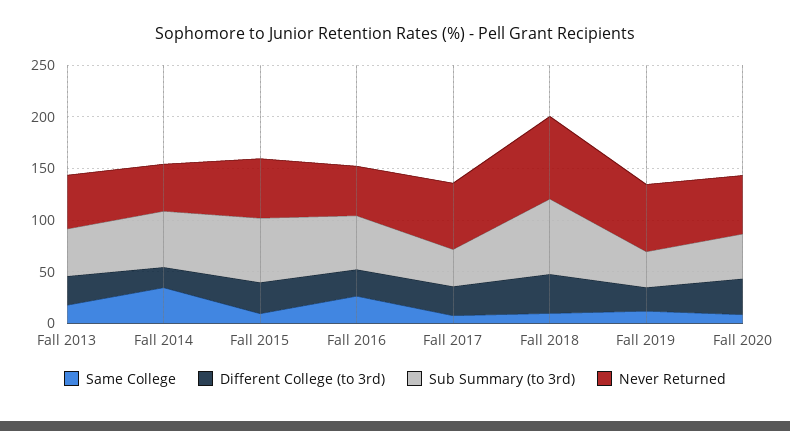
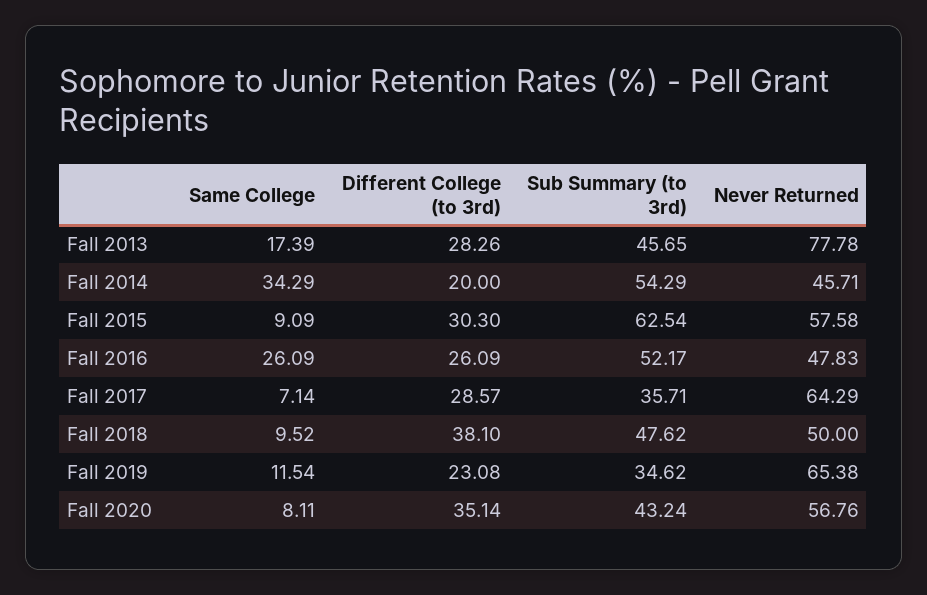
Never Returned, Fall 2013: 50 -> 77.78
Sub Summary (to 3rd), Fall 2018: 70 -> 47.62
Never Returned, Fall 2018: 80 -> 50

